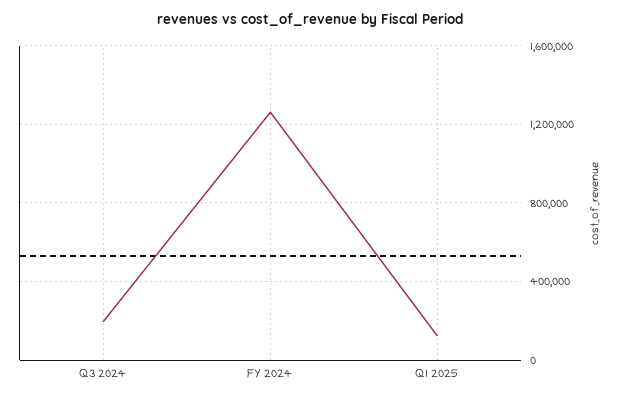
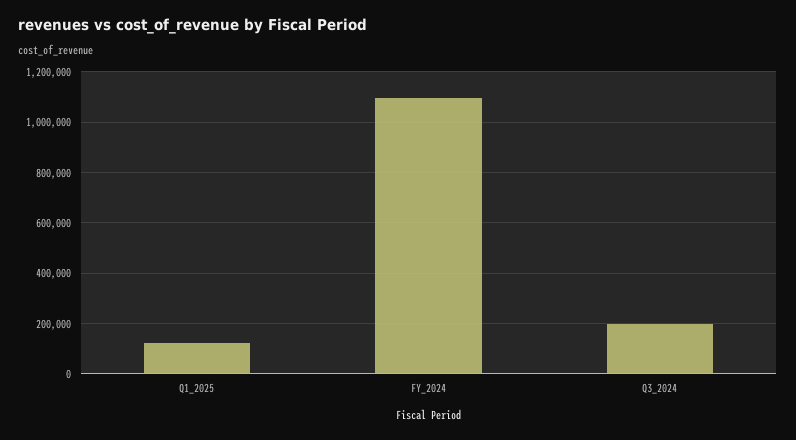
FY 2024: 1250000 -> 1100000

